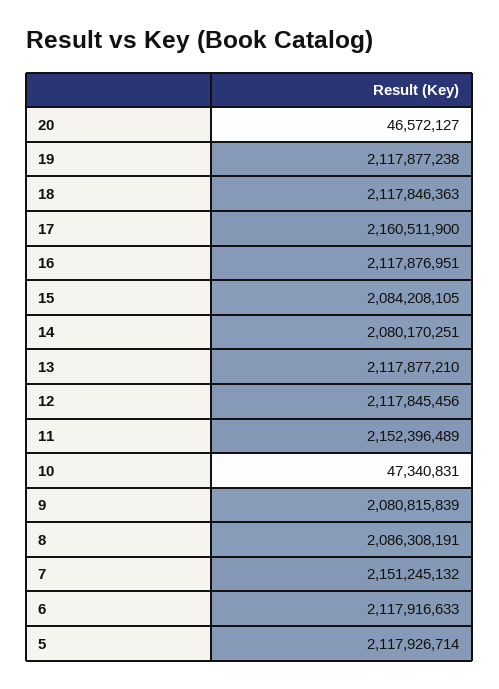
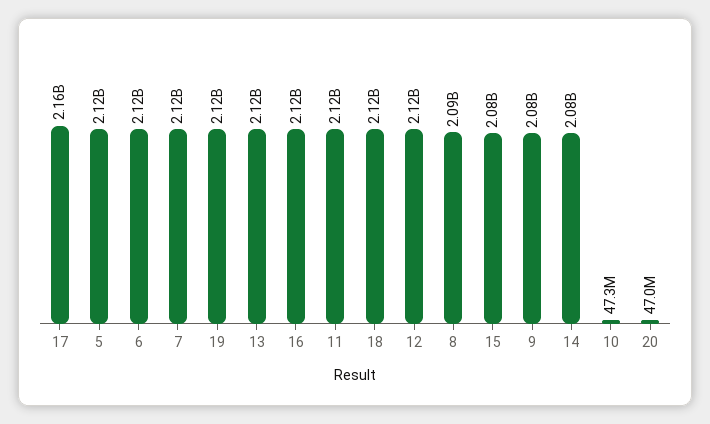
20: 46572127 -> 47000000
11: 2152396489 -> 2120000000
7: 2151245132 -> 2120000000

